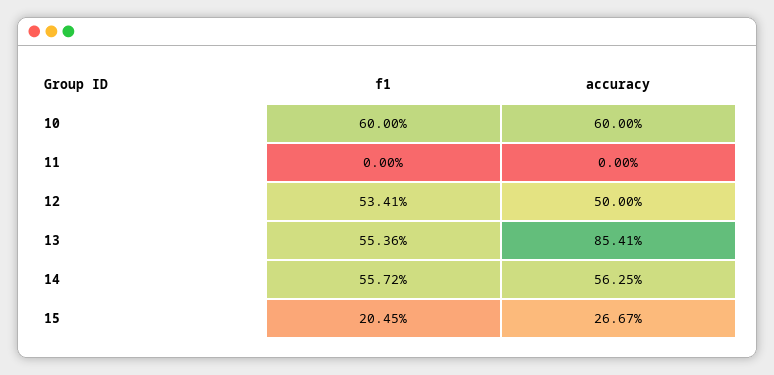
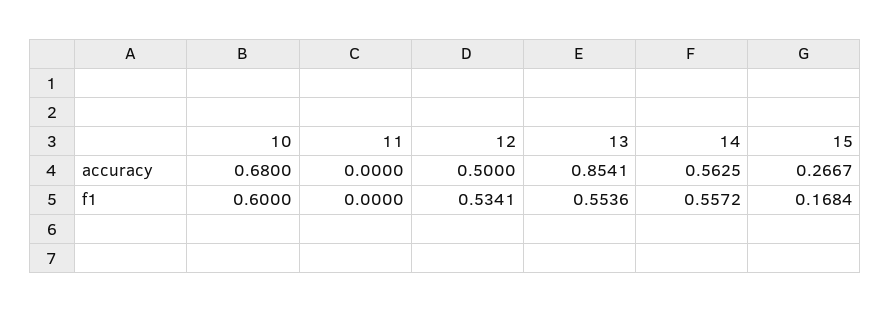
accuracy, 10: 0.6 -> 0.68
f1, 15: 0.2045 -> 0.1684

